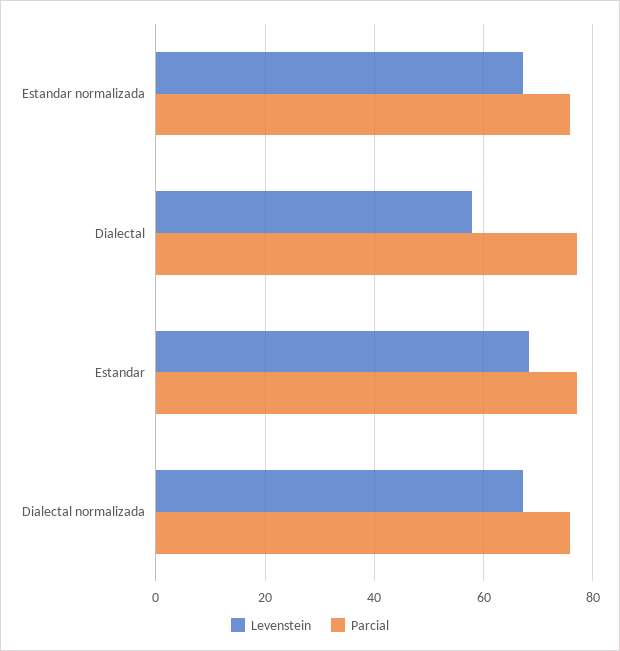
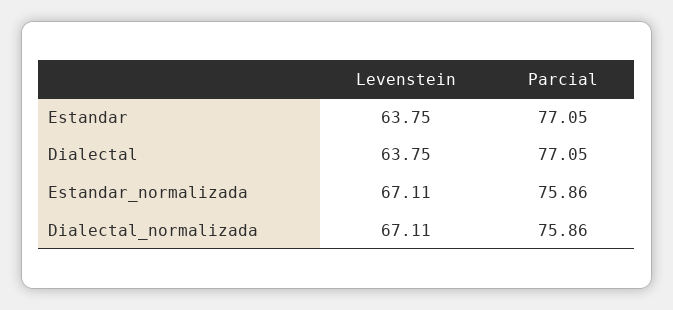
Levenstein, Dialectal: 58 -> 63.75
Levenstein, Estandar: 68 -> 63.75

